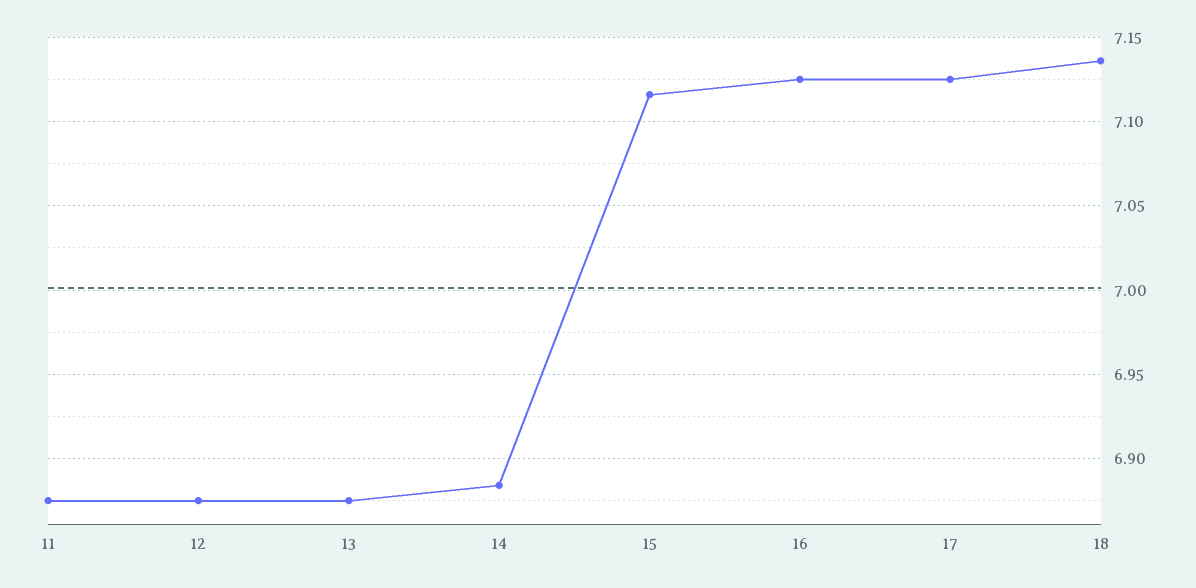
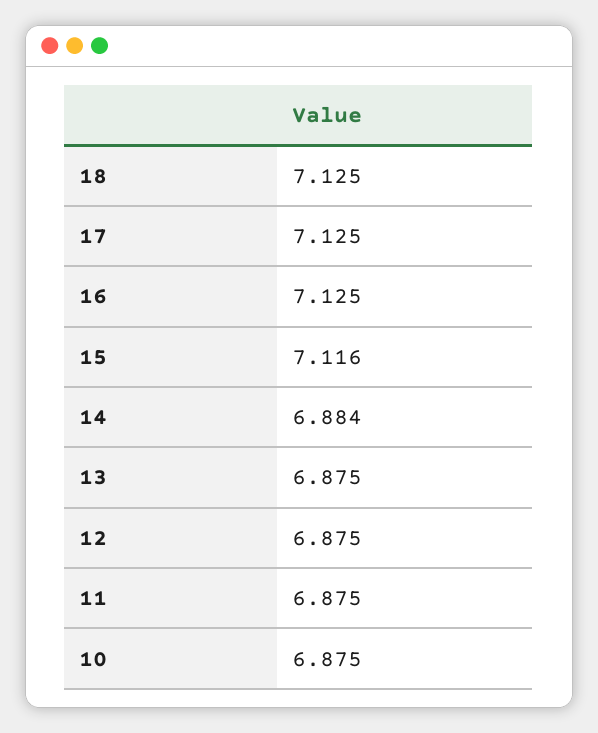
18: 7.135 -> 7.125
10: none -> 6.875

